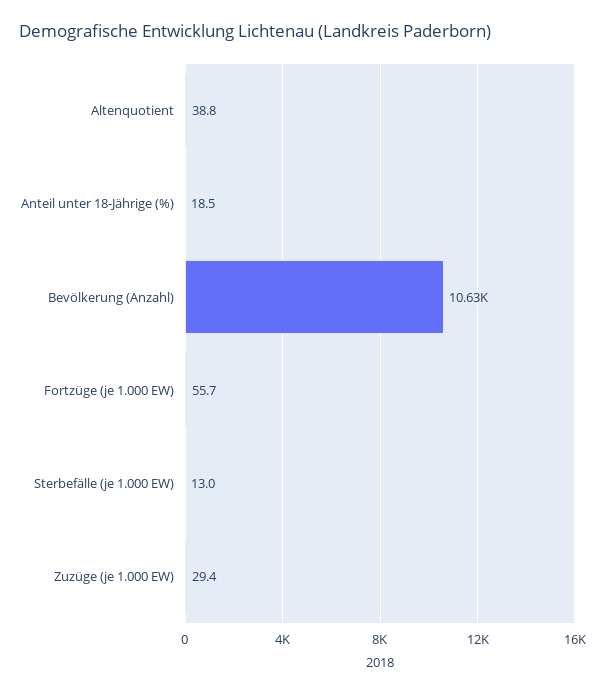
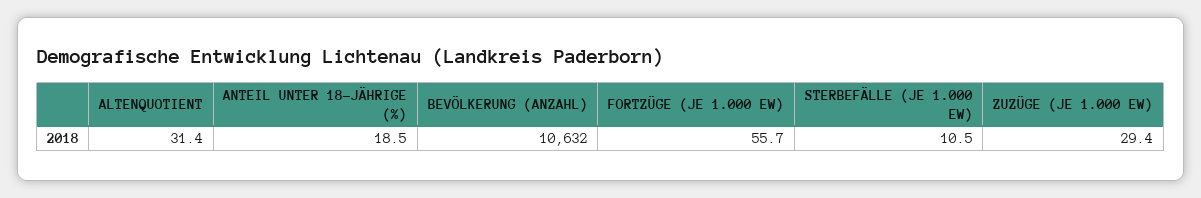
Altenquotient: 38.8 -> 31.4
Sterbefälle (je 1.000 EW): 13 -> 10.5

